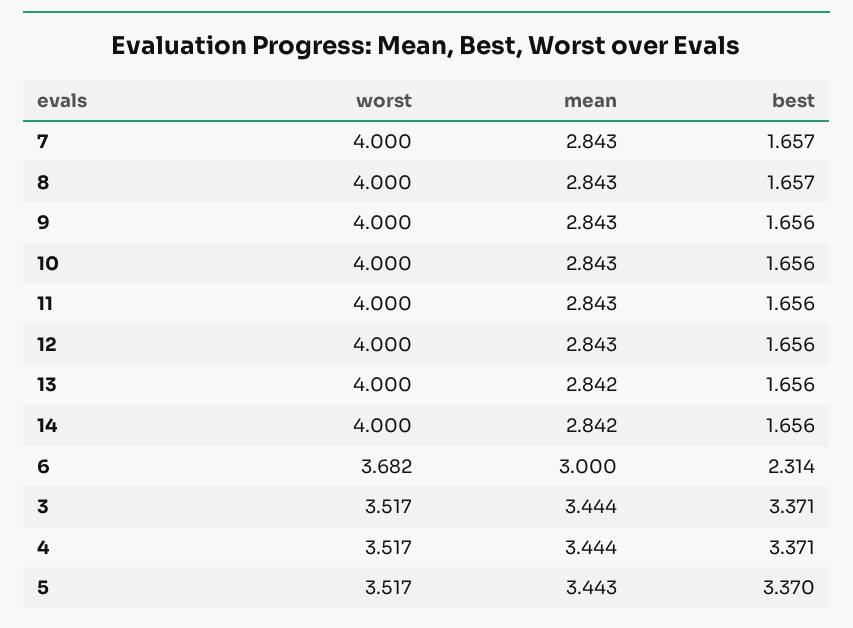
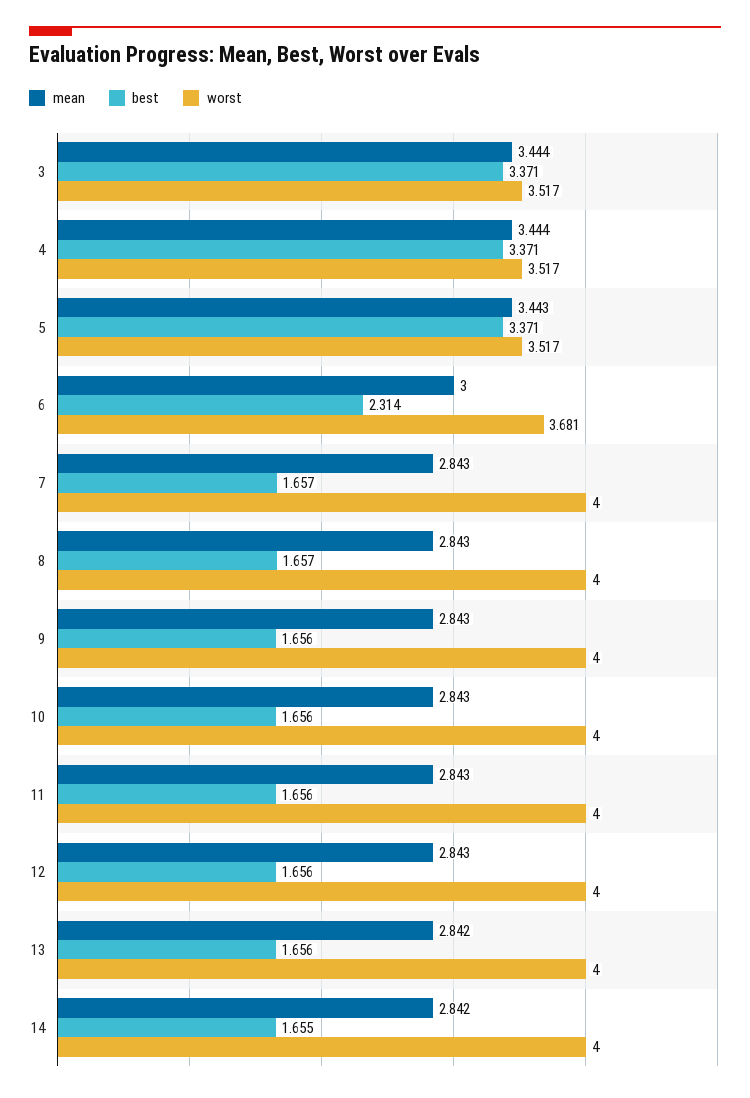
best, 14: 1.656 -> 1.655
worst, 6: 3.682 -> 3.681
best, 5: 3.37 -> 3.371

